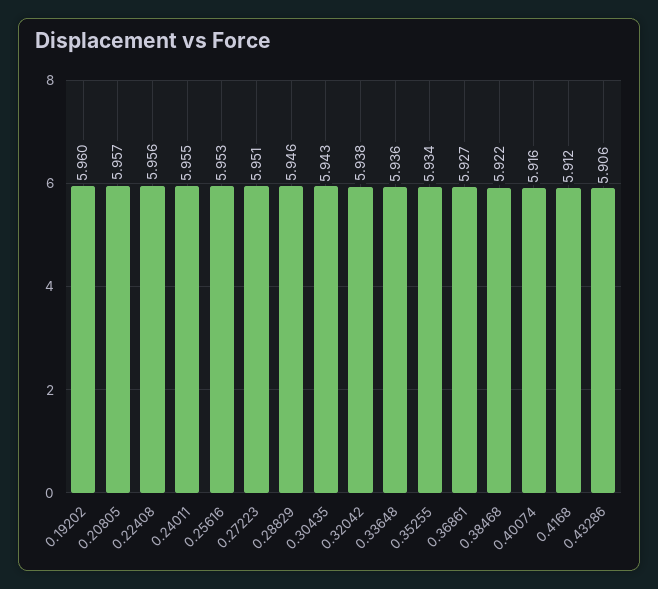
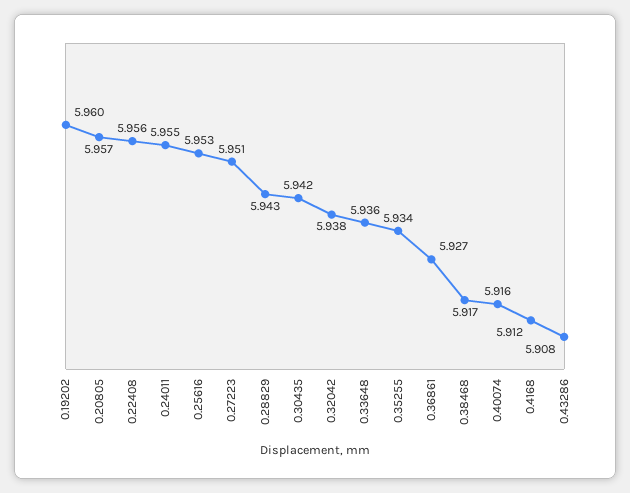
0.28829: 5.946 -> 5.943
0.30435: 5.943 -> 5.942
0.38468: 5.922 -> 5.917
0.43286: 5.906 -> 5.908

